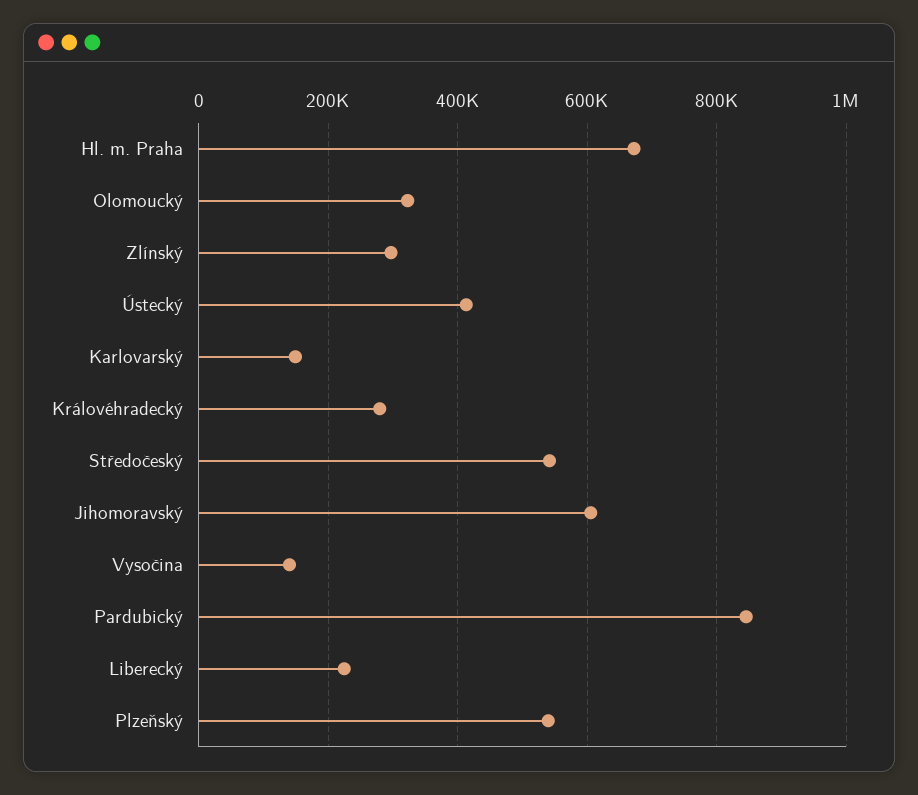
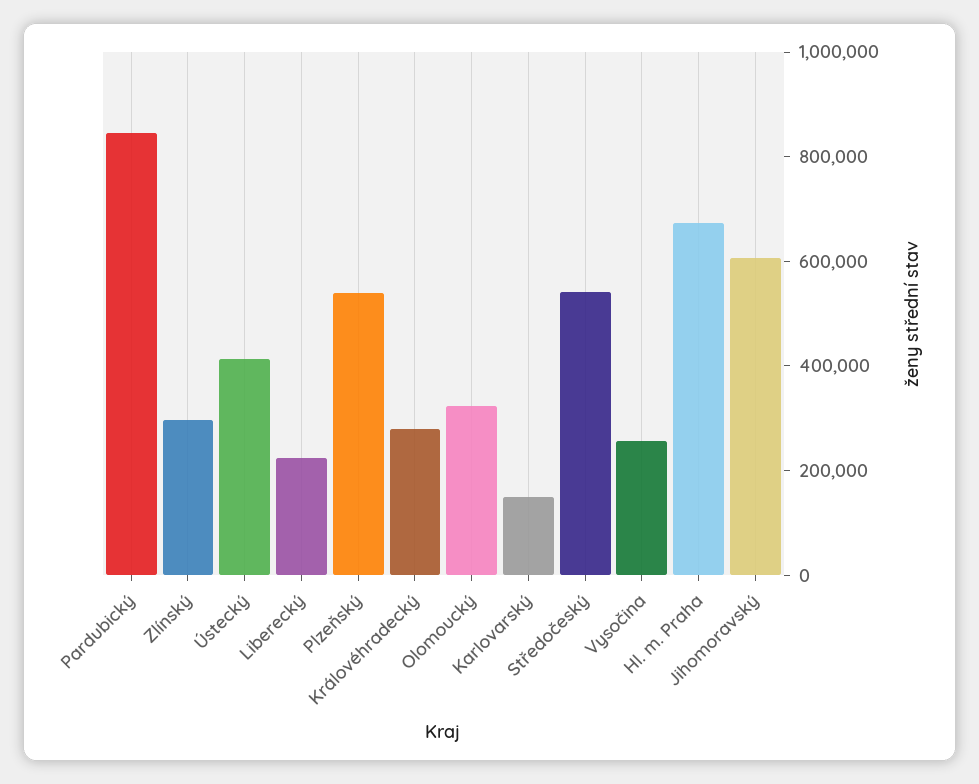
Vysočina: 140000 -> 250000

